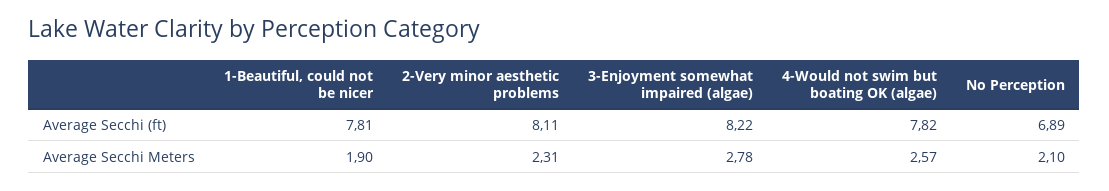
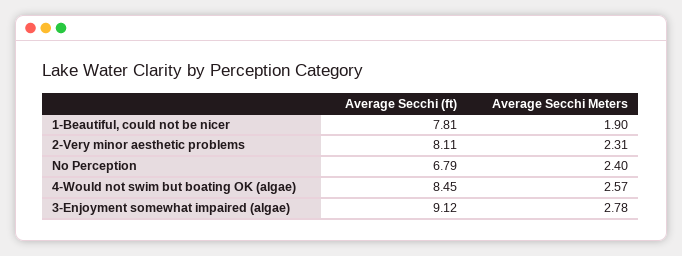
3-Enjoyment somewhat impaired (algae), Average Secchi (ft): 8.22 -> 9.12
4-Would not swim but boating OK (algae), Average Secchi (ft): 7.82 -> 8.45
No Perception, Average Secchi (ft): 6.89 -> 6.79
No Perception, Average Secchi Meters: 2.1 -> 2.4

